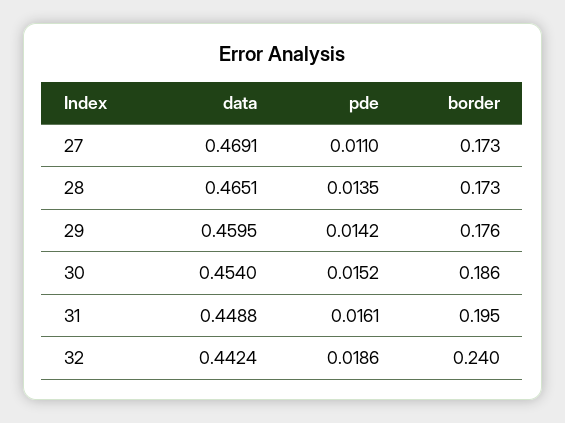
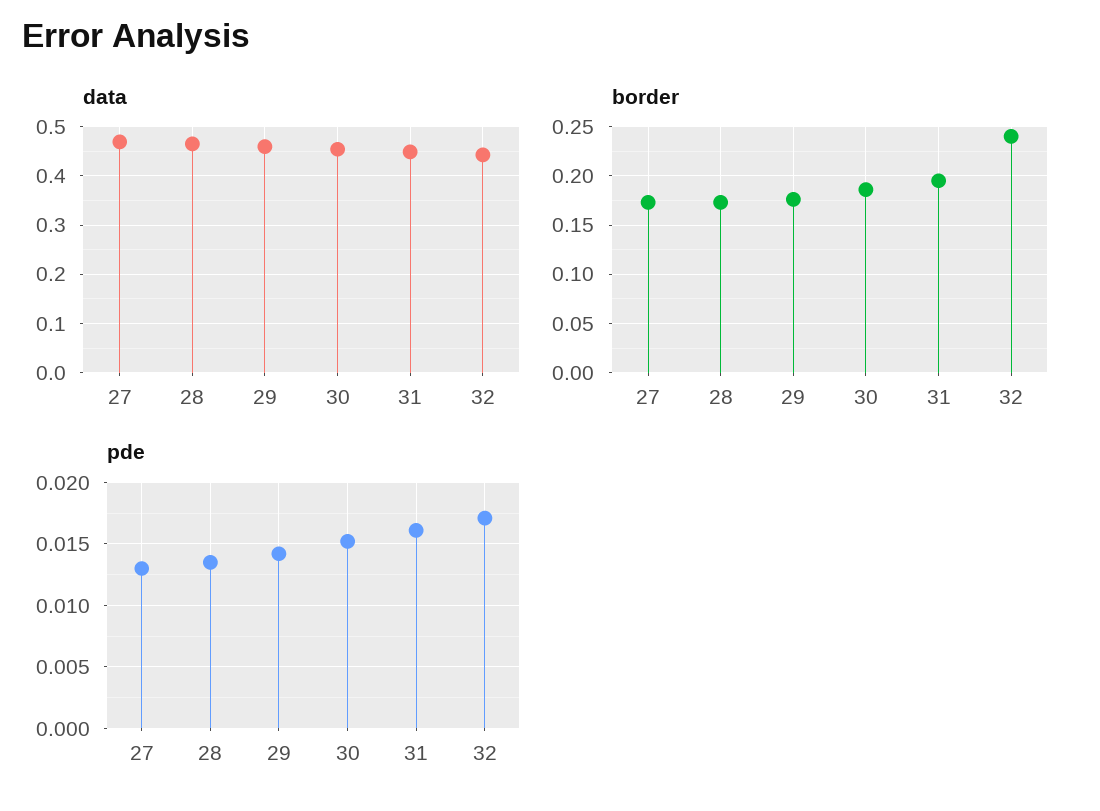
pde, 27: 0.011 -> 0.013
pde, 32: 0.0186 -> 0.017

